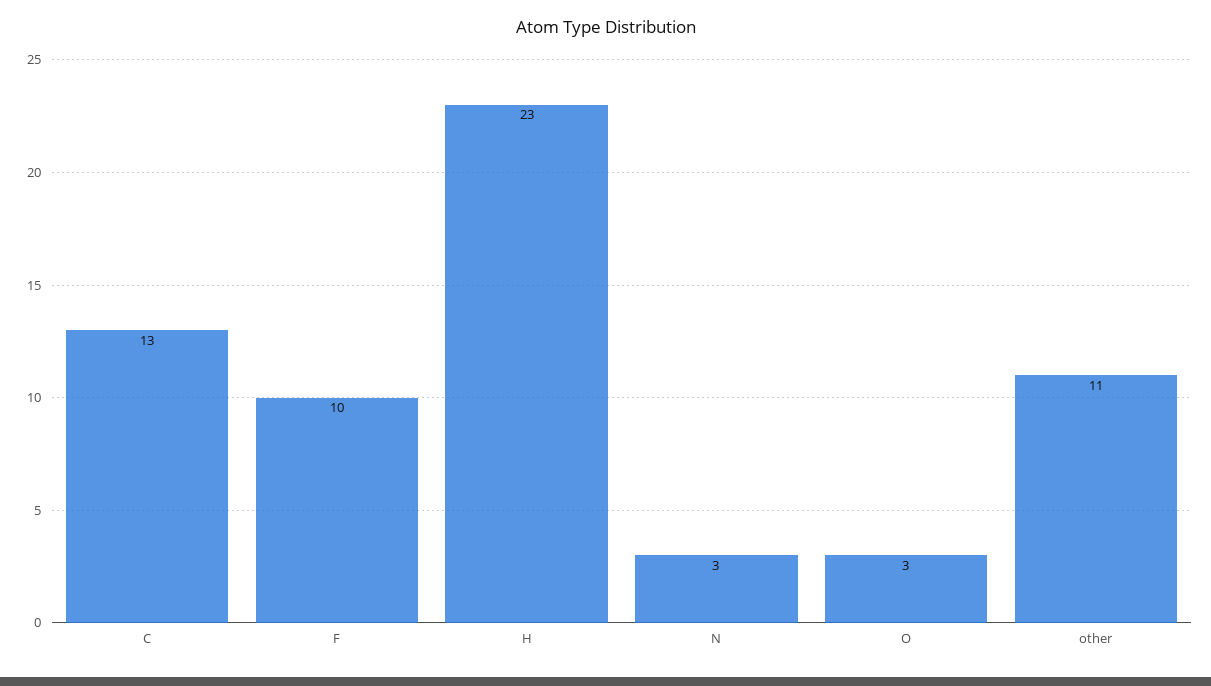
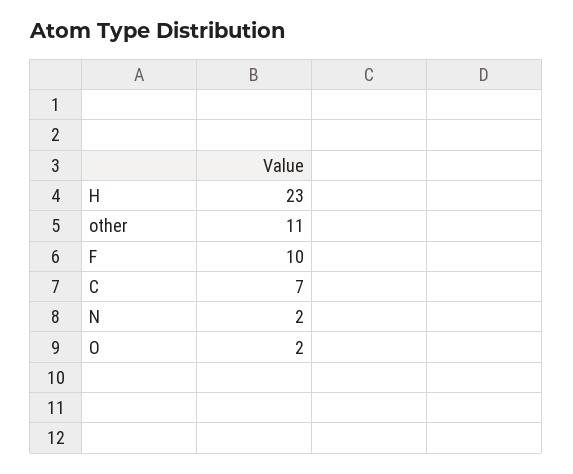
C: 13 -> 7
N: 3 -> 2
O: 3 -> 2

